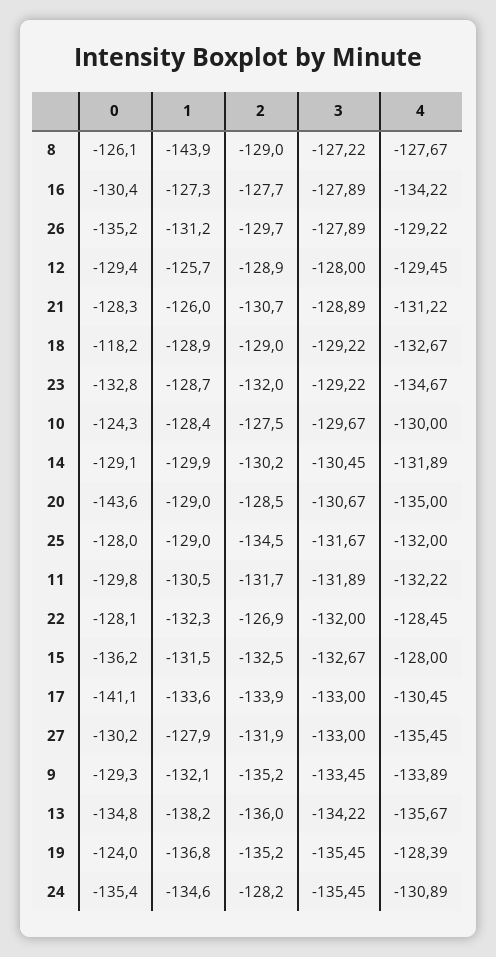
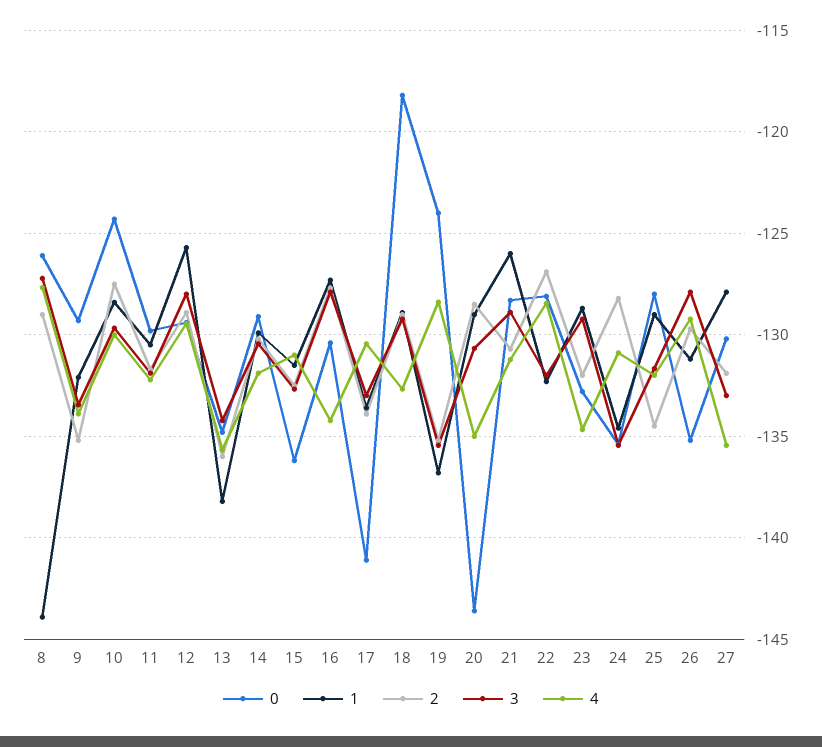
4, 15: -128 -> -131

